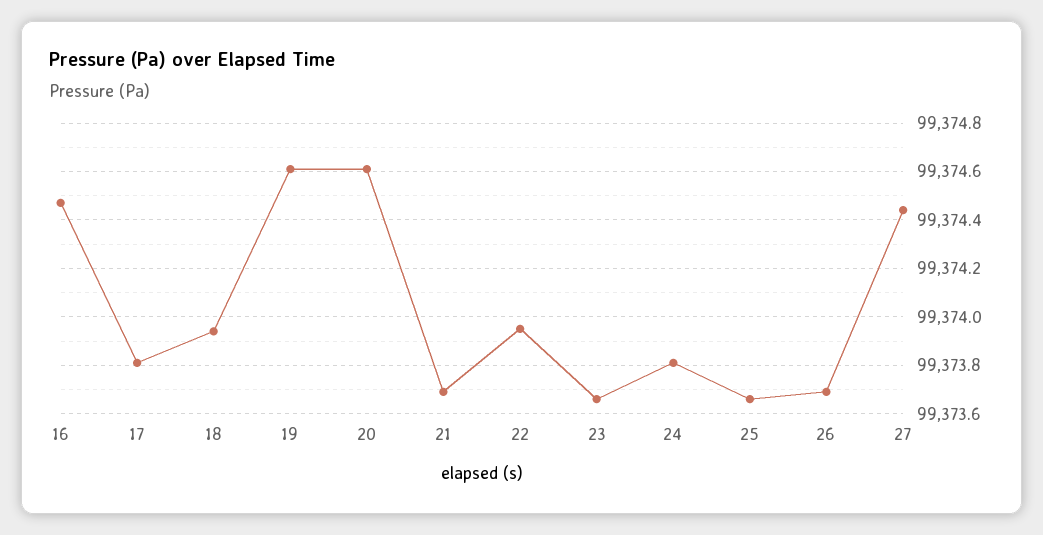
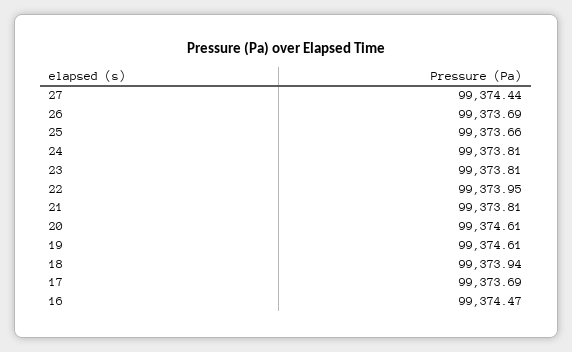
17: 99373.8 -> 99373.69
21: 99373.7 -> 99373.81
23: 99373.65 -> 99373.81

